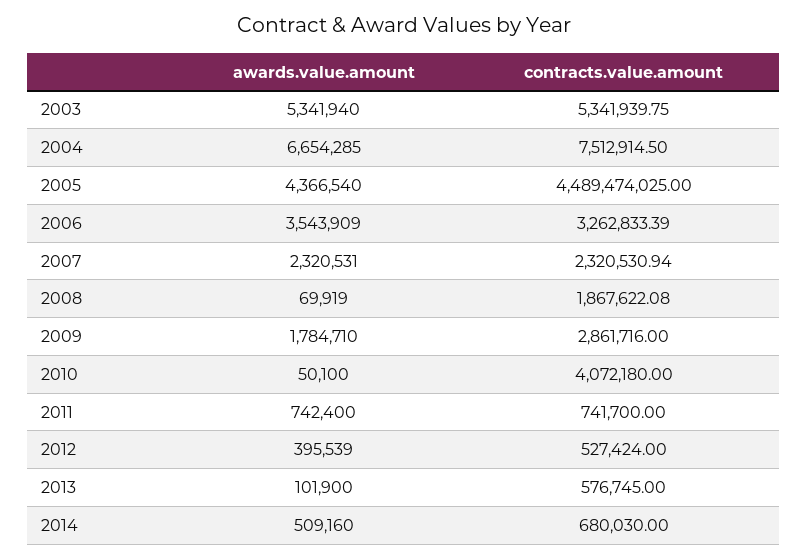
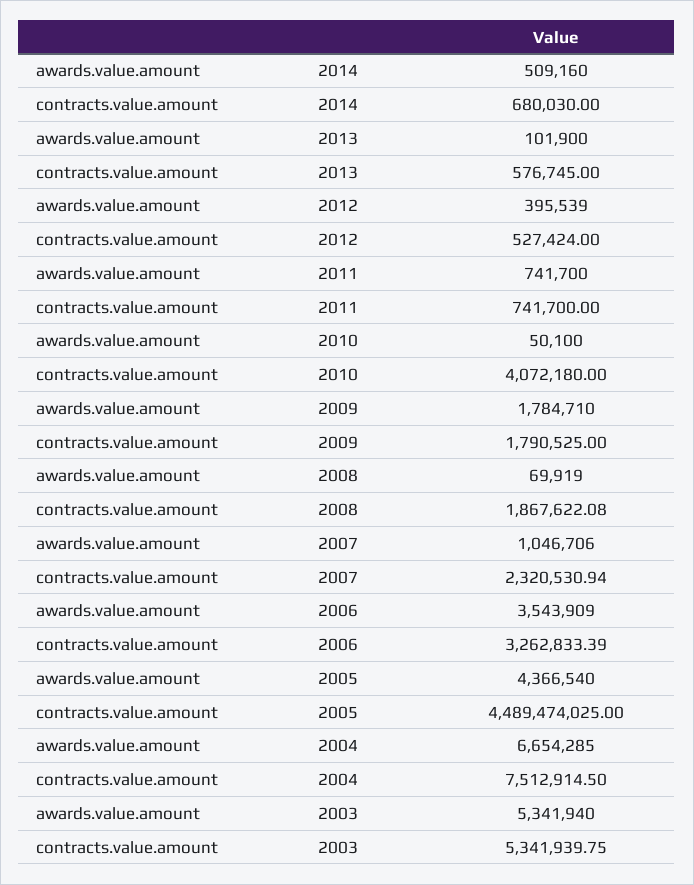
awards.value.amount, 2007: 2320531 -> 1046706
contracts.value.amount, 2009: 2861716 -> 1790525
awards.value.amount, 2011: 742400 -> 741700

